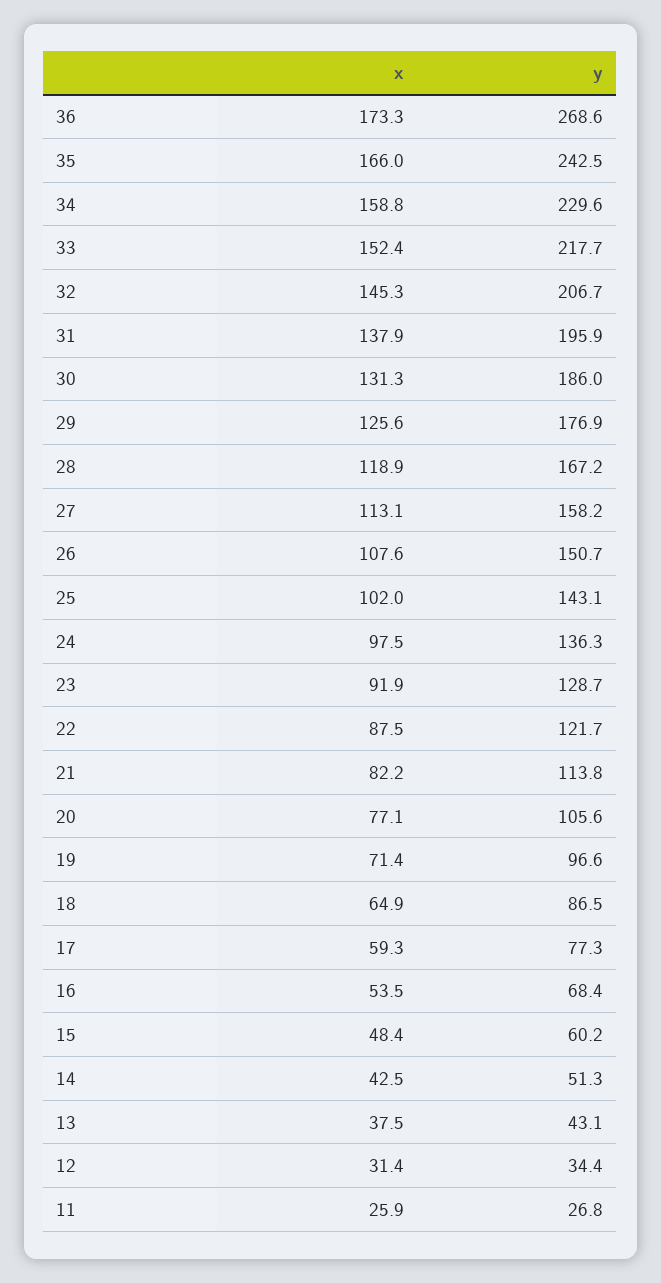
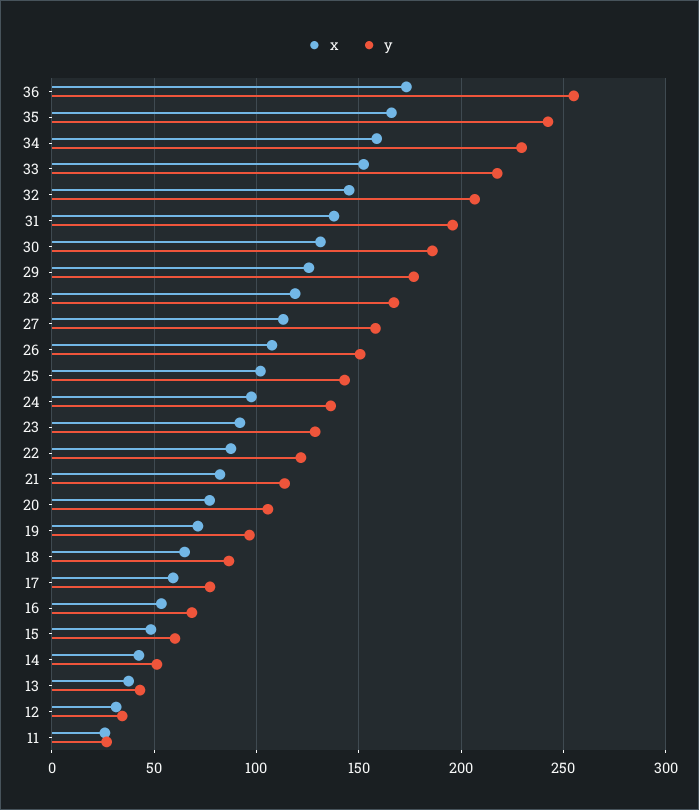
y, 36: 268.6 -> 255

